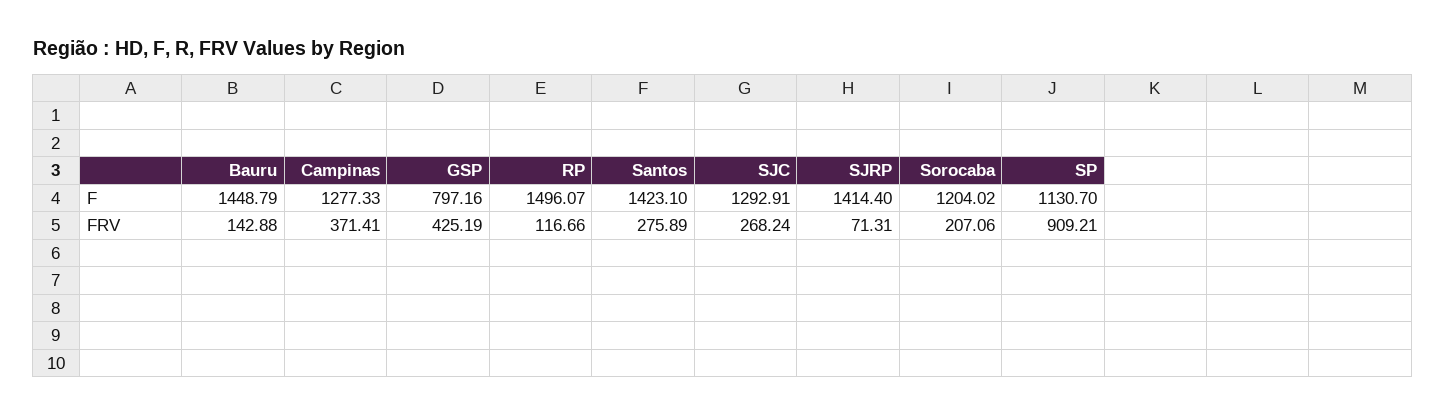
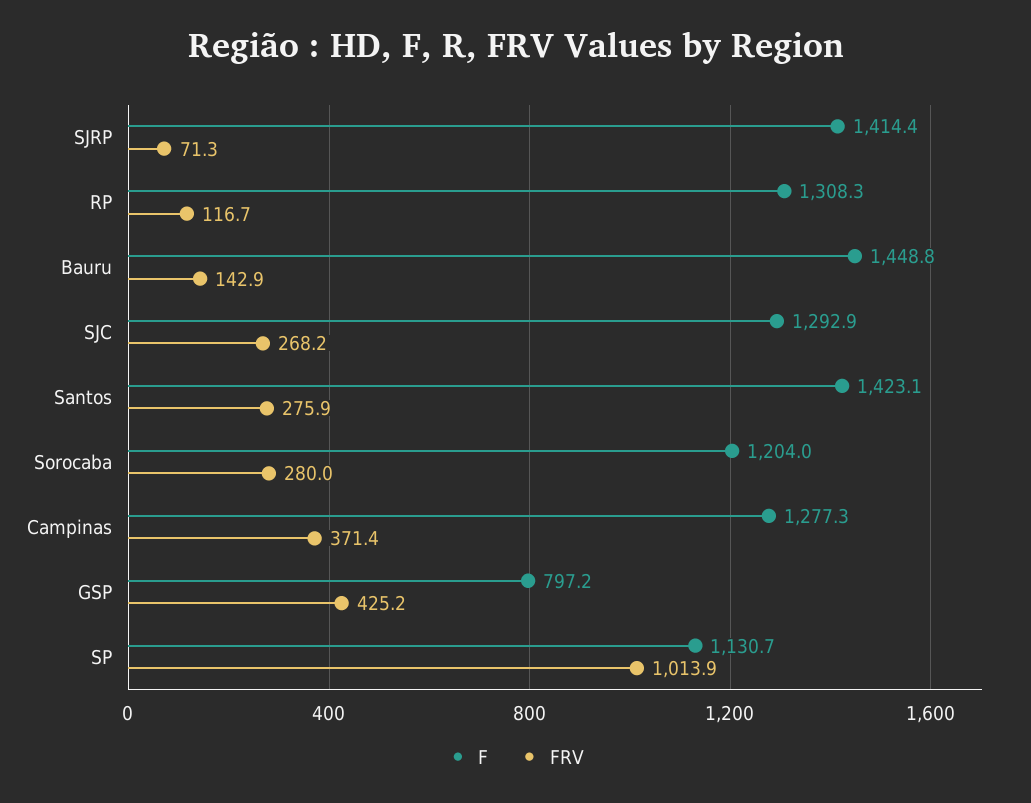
F, RP: 1496.07 -> 1308.3
FRV, Sorocaba: 207.06 -> 280
FRV, SP: 909.21 -> 1013.9

